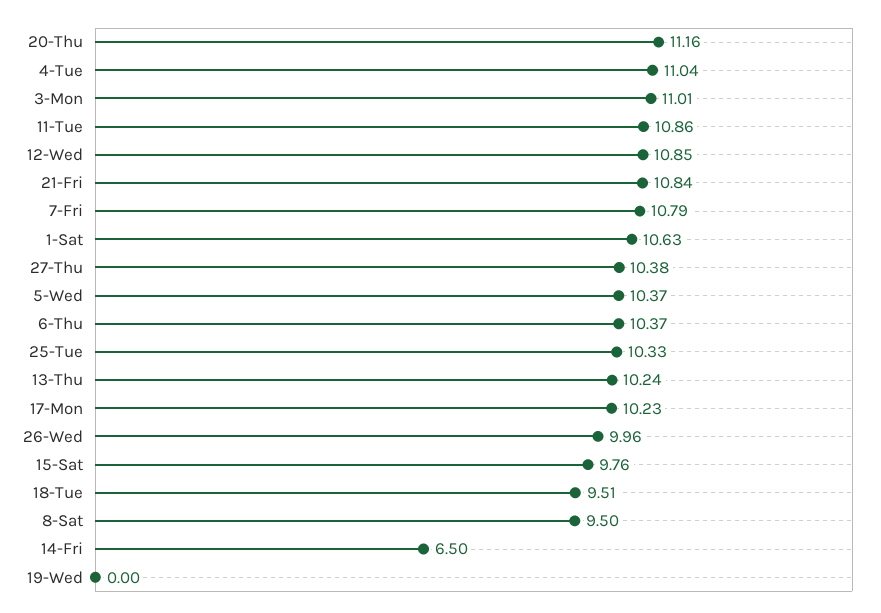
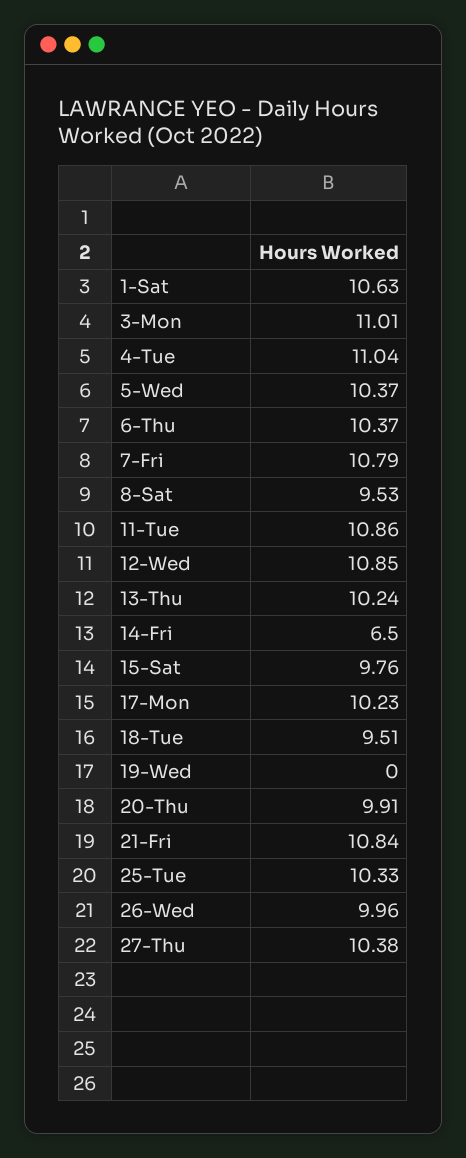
20-Thu: 11.16 -> 9.91
8-Sat: 9.5 -> 9.53

